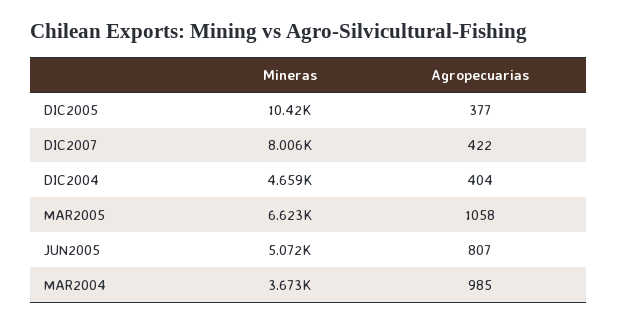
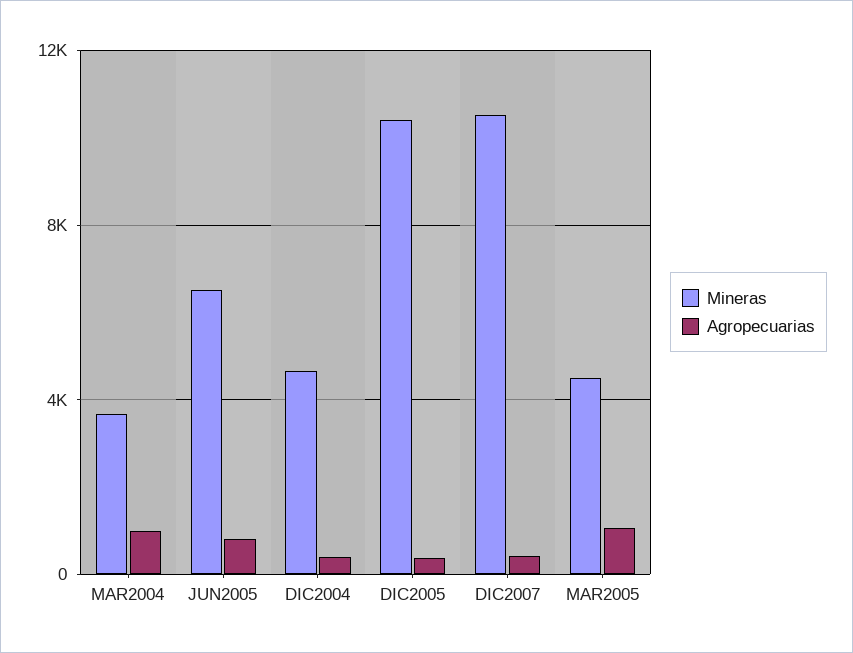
Mineras, DIC2007: 8006 -> 10500
Mineras, MAR2005: 6623 -> 4500
Mineras, JUN2005: 5072 -> 6500

